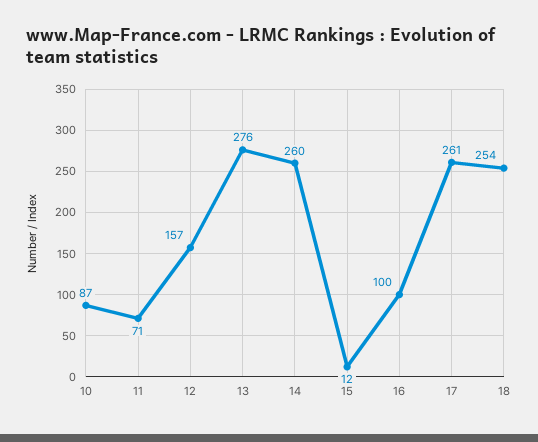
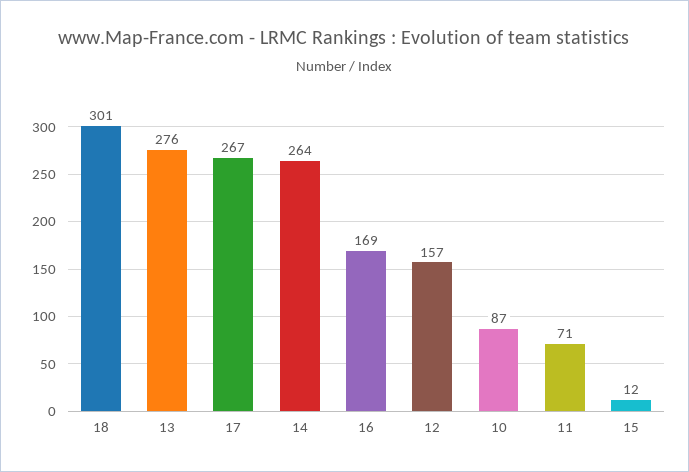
14: 260 -> 264
16: 100 -> 169
17: 261 -> 267
18: 254 -> 301

